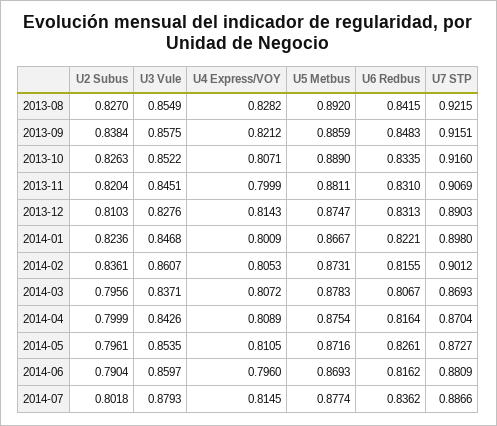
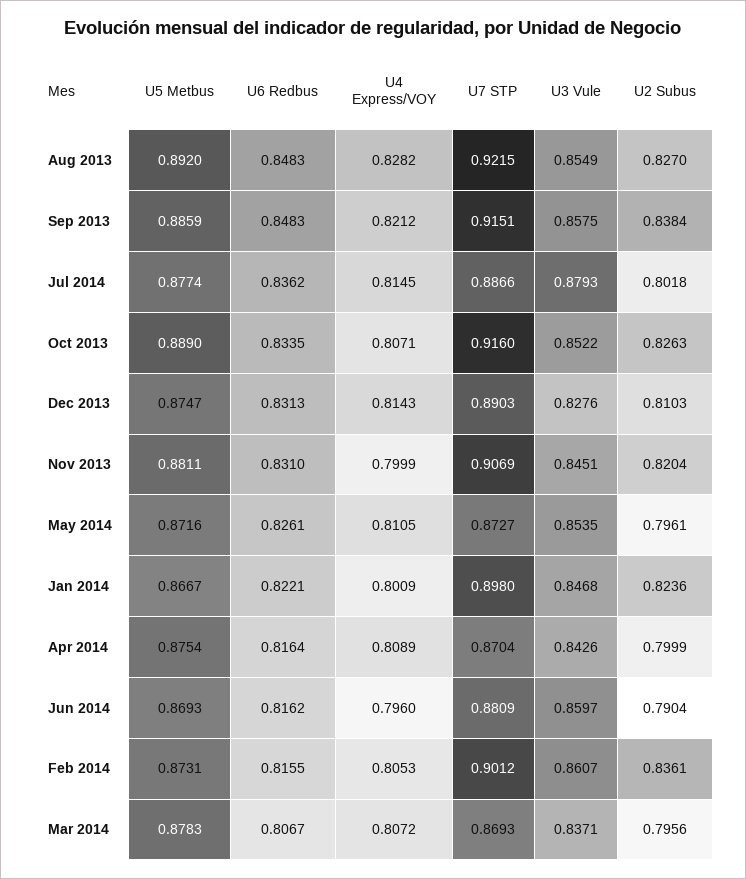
U6 Redbus, 2013-08: 0.8415 -> 0.8483

